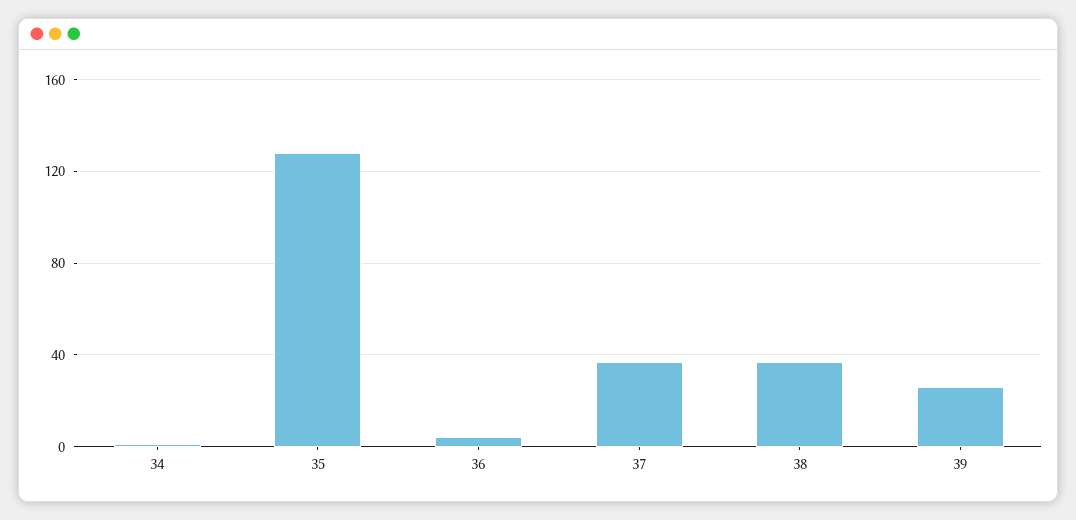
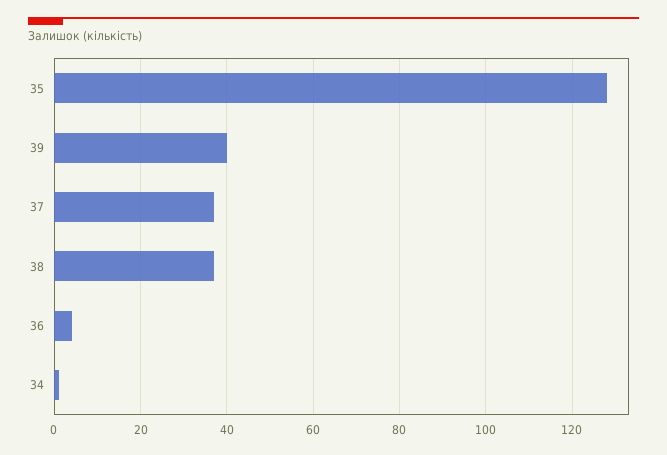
39: 25 -> 40

